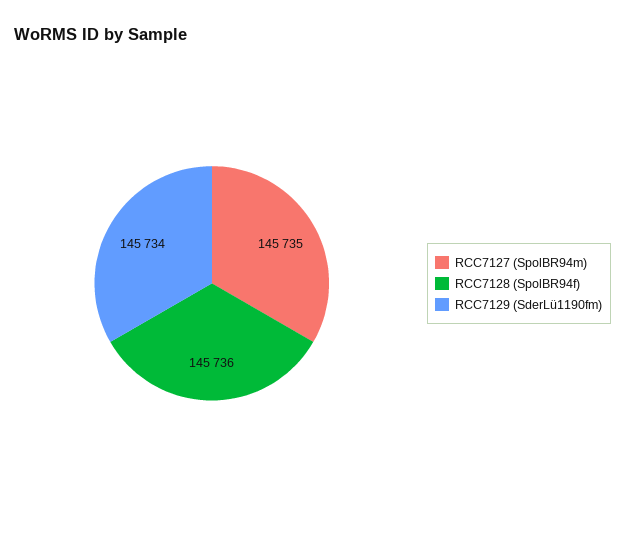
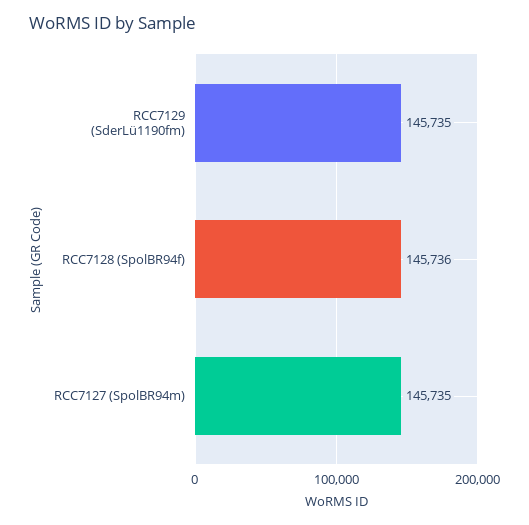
RCC7129 (SderLü1190fm): 145734 -> 145735

